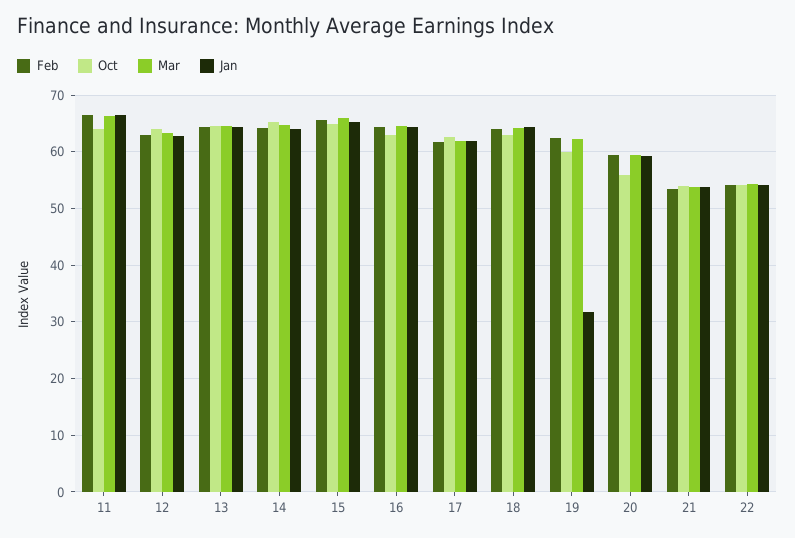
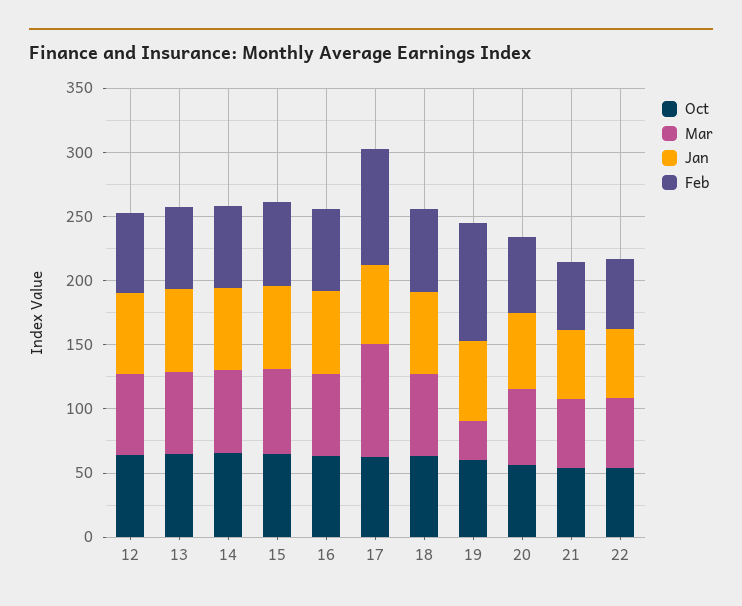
Feb, 11: 66 -> none
Oct, 11: 64 -> none
Mar, 11: 66 -> none
Jan, 11: 66 -> none
Feb, 17: 62 -> 90
Mar, 17: 62 -> 90
Feb, 19: 62 -> 90
Mar, 19: 62 -> 30
Jan, 19: 32 -> 60

